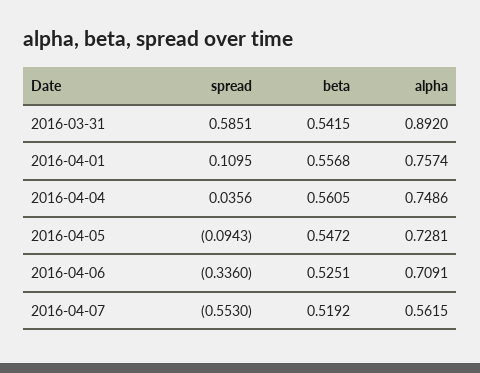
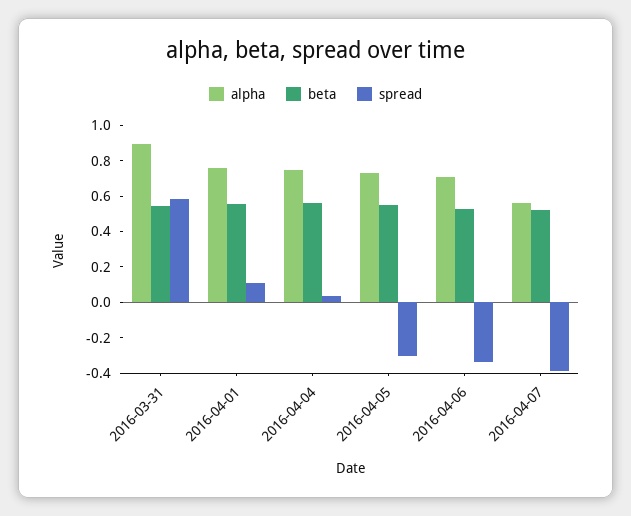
spread, 2016-04-05: -0.0943 -> -0.3
spread, 2016-04-07: -0.553 -> -0.4

